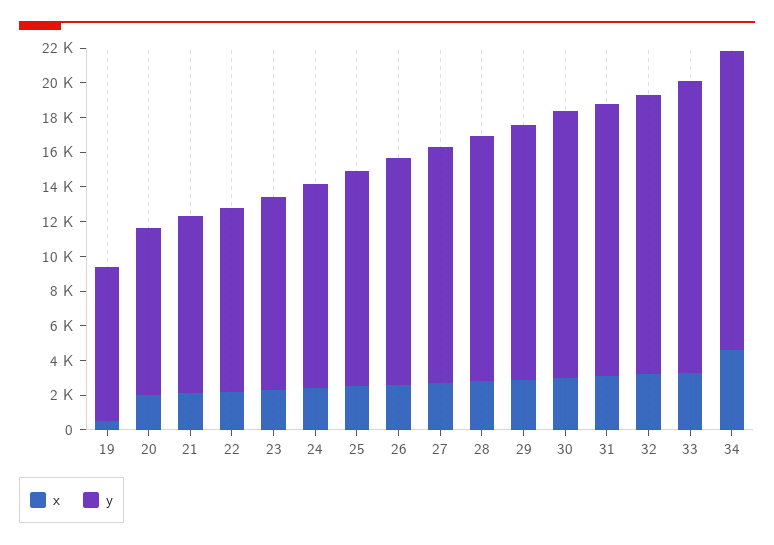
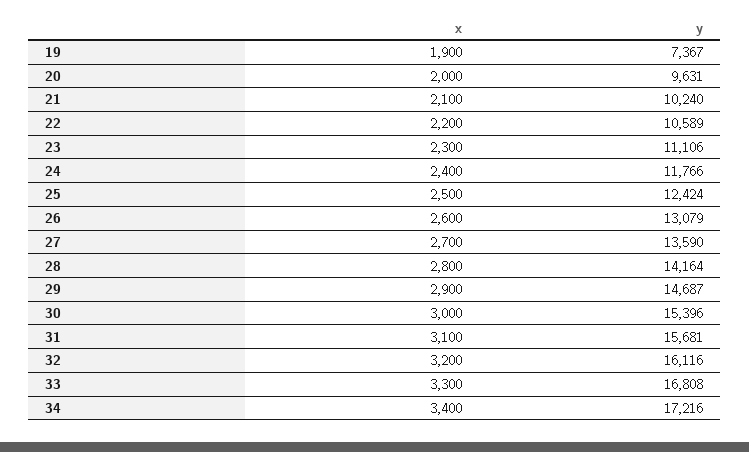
x, 19: 500 -> 1900
y, 19: 9000 -> 7367
x, 34: 4500 -> 3400

